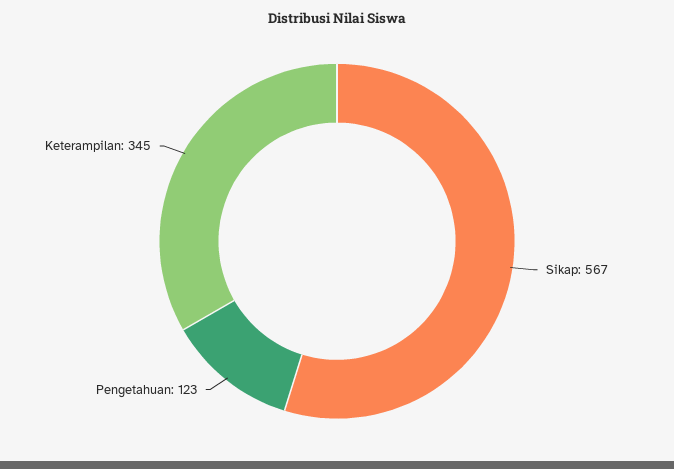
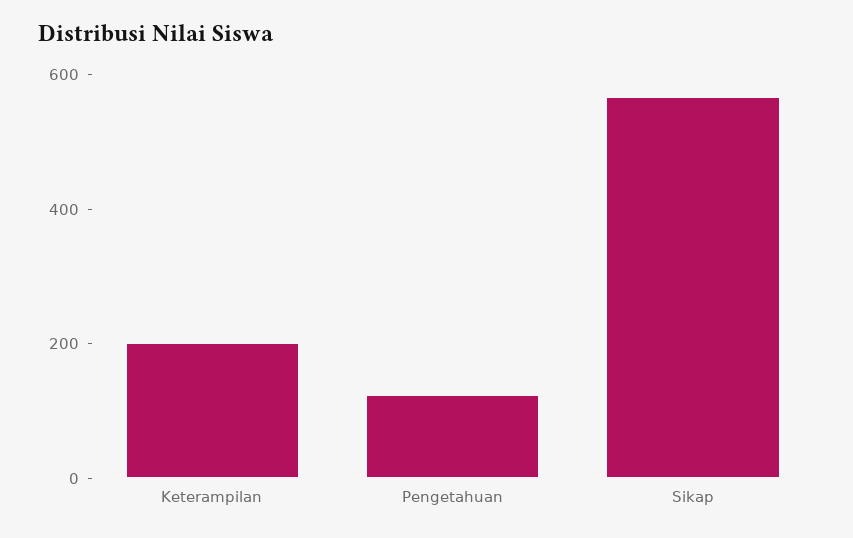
Keterampilan: 345 -> 200

